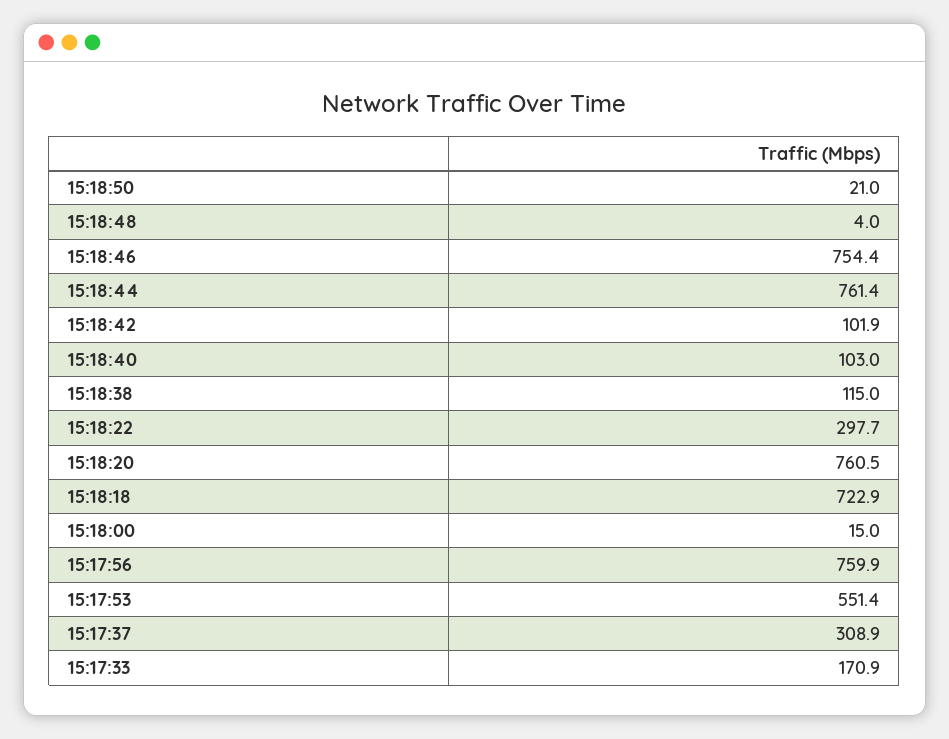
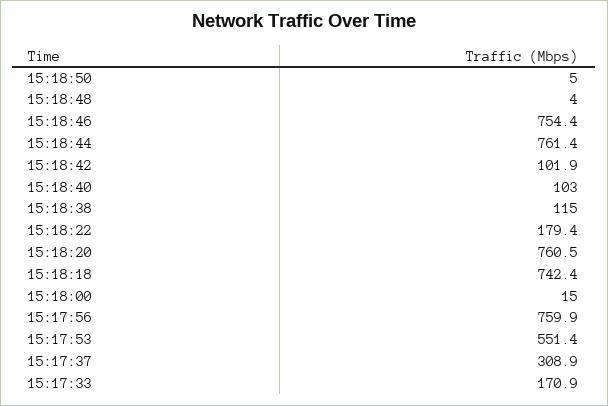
15:18:50: 21 -> 5
15:18:22: 297.7 -> 179.4
15:18:18: 722.9 -> 742.4

